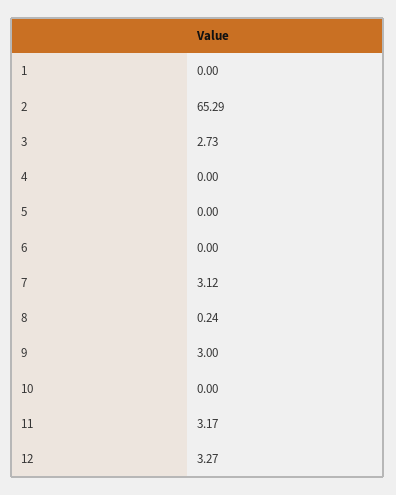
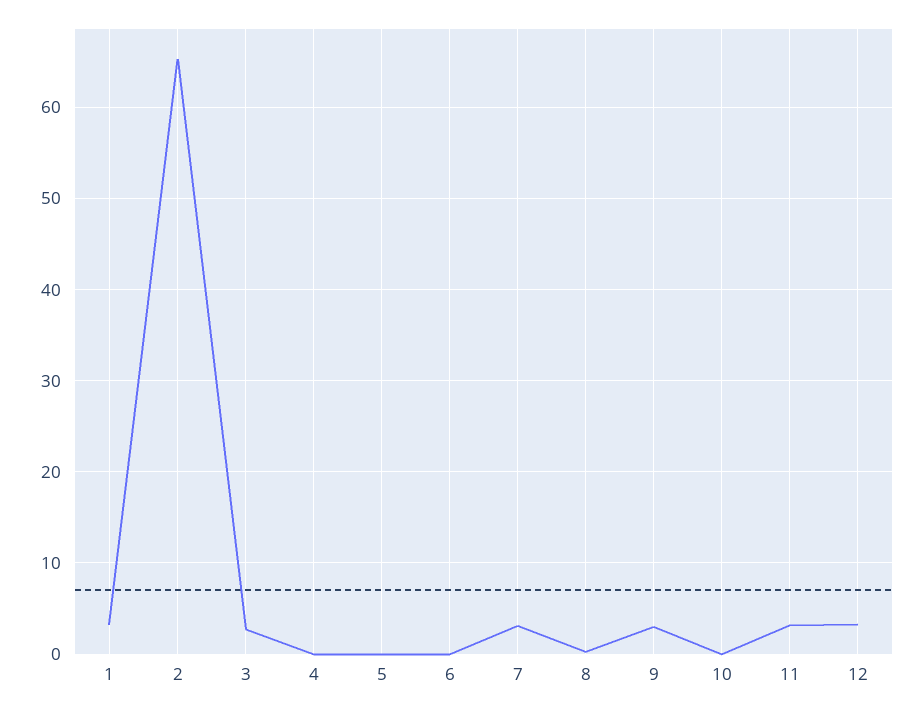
1: 0 -> 3

